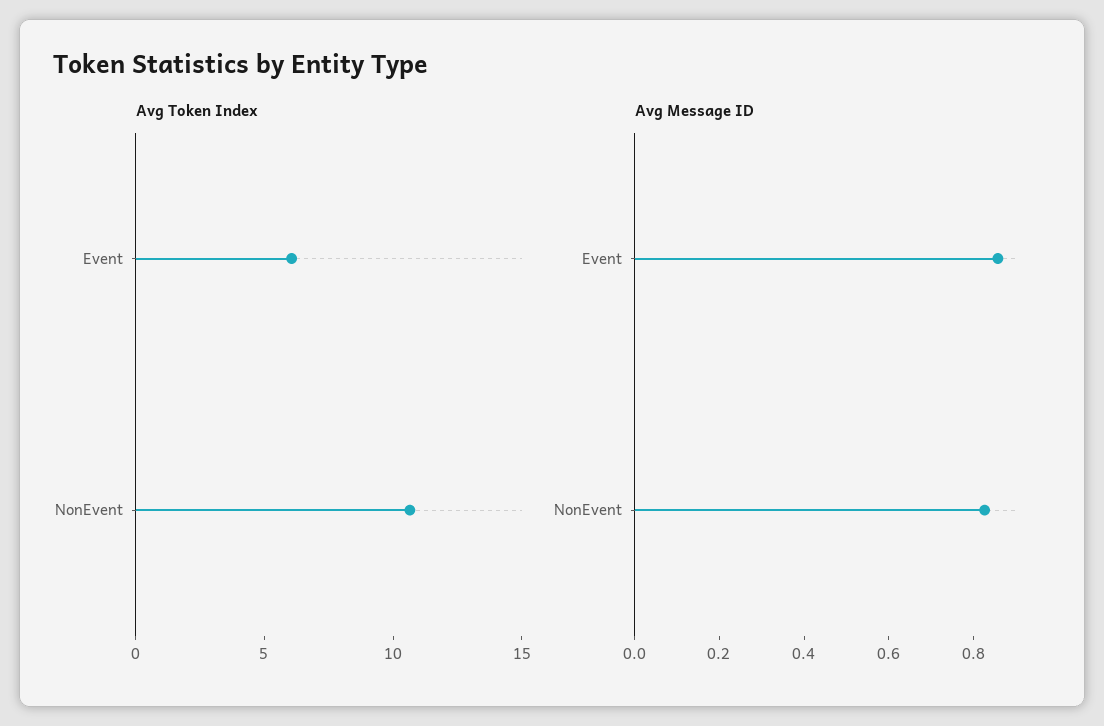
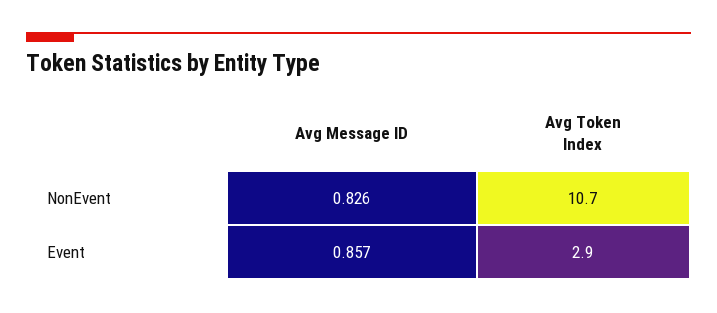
Avg Token Index, Event: 6 -> 2.9

